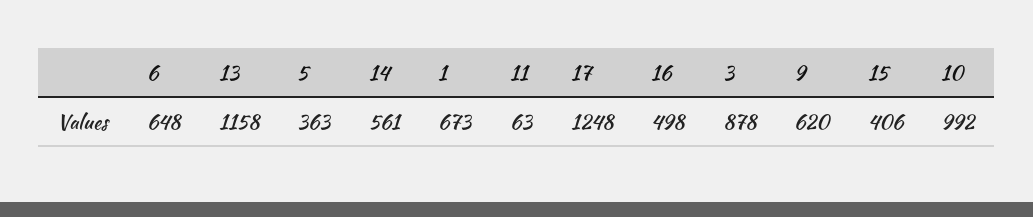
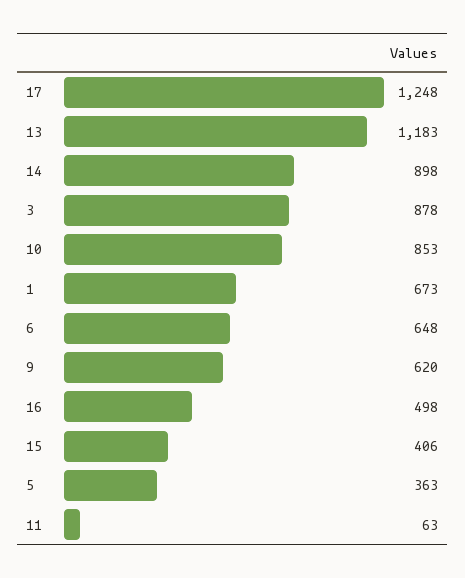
13: 1158 -> 1183
14: 561 -> 898
10: 992 -> 853

